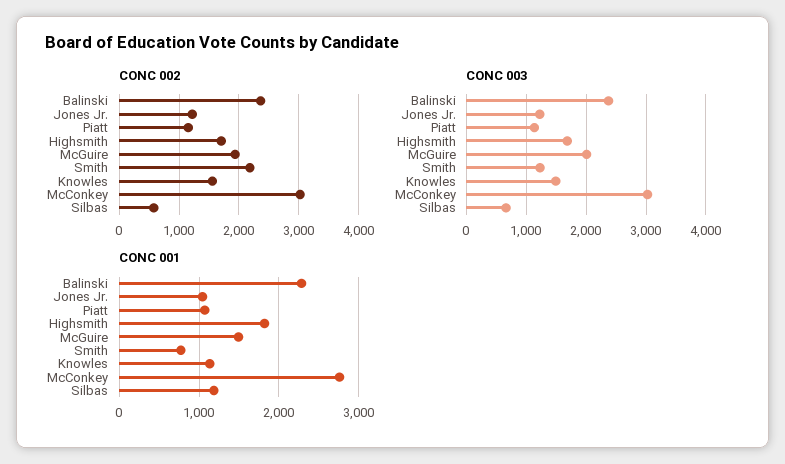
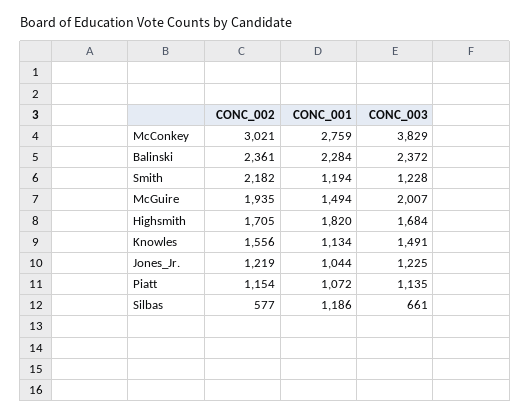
CONC 003, McConkey: 3000 -> 3829
CONC 001, Smith: 800 -> 1194

